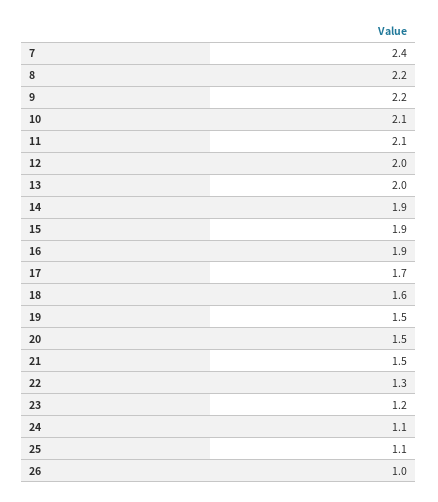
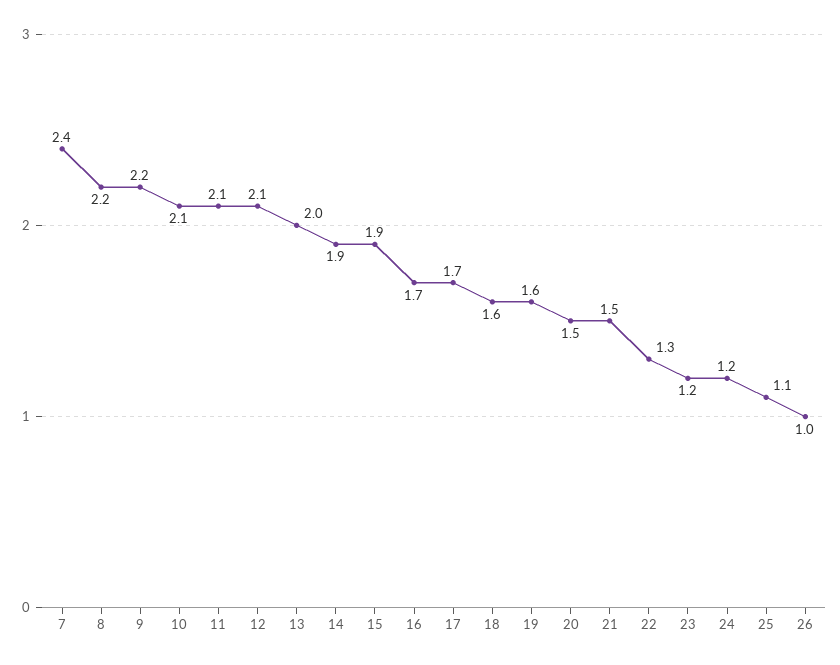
12: 2 -> 2.1
16: 1.9 -> 1.7
19: 1.5 -> 1.6
24: 1.1 -> 1.2

